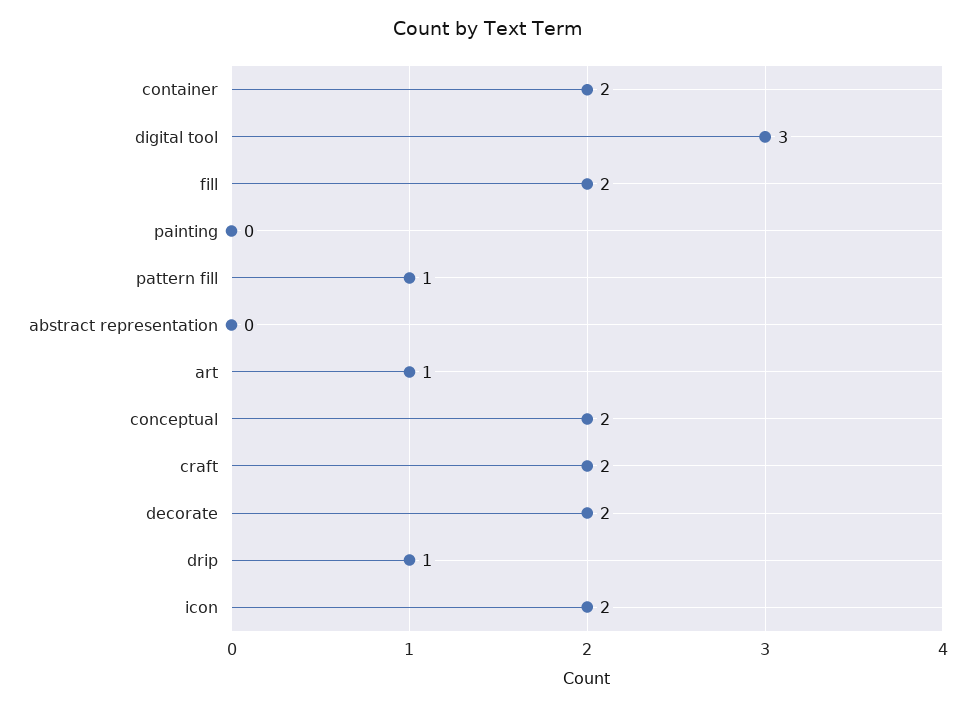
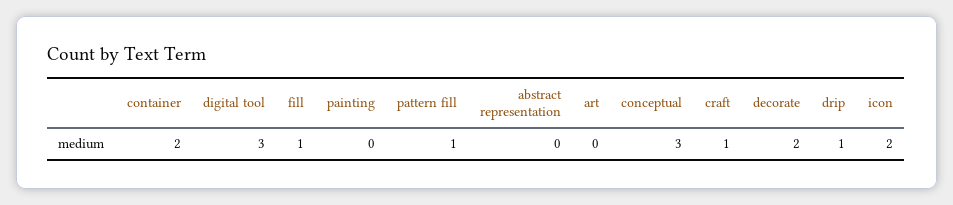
fill: 2 -> 1
art: 1 -> 0
conceptual: 2 -> 3
craft: 2 -> 1

